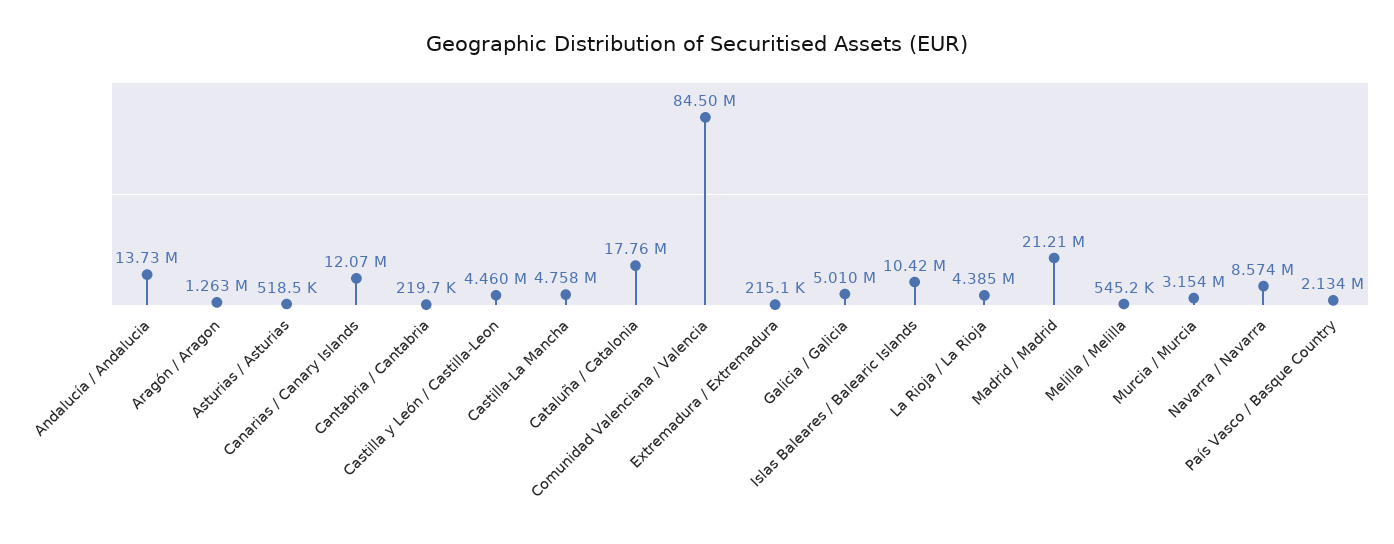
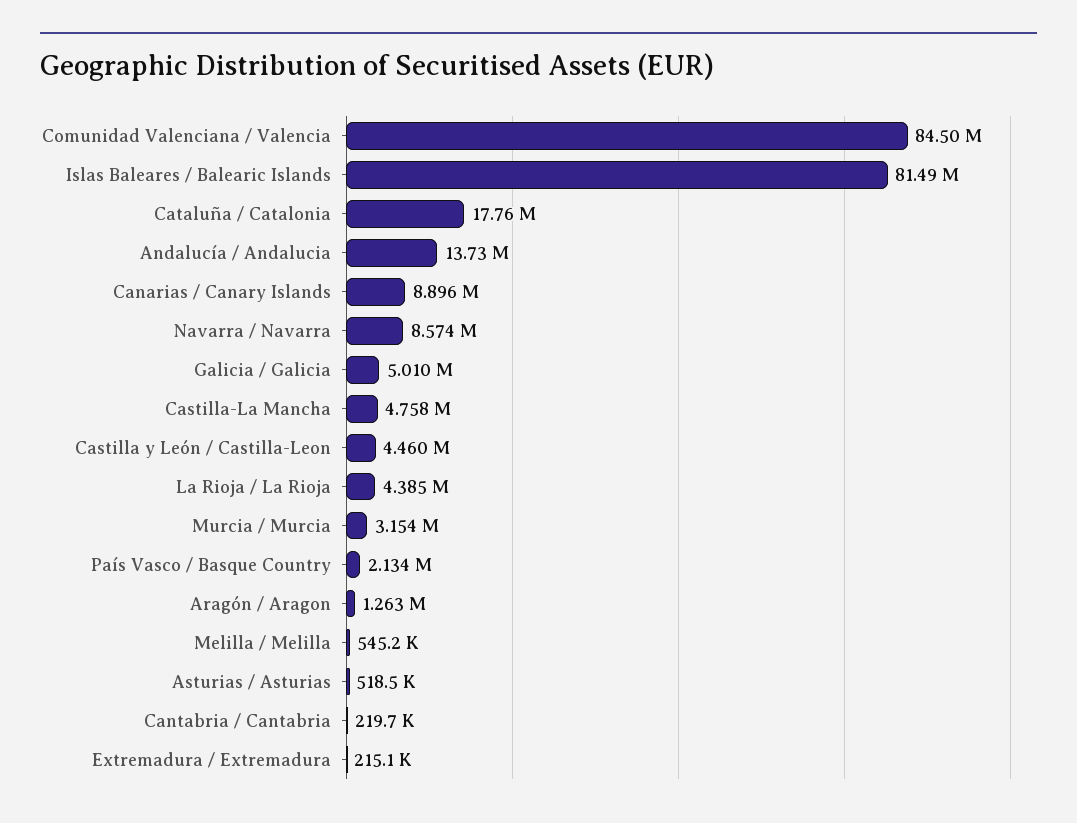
Canarias / Canary Islands: 12070000 -> 8896000
Islas Baleares / Balearic Islands: 10420000 -> 81490000
Madrid / Madrid: 21210000 -> none

